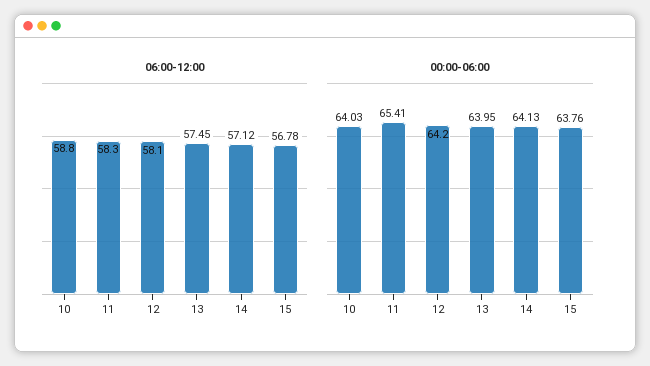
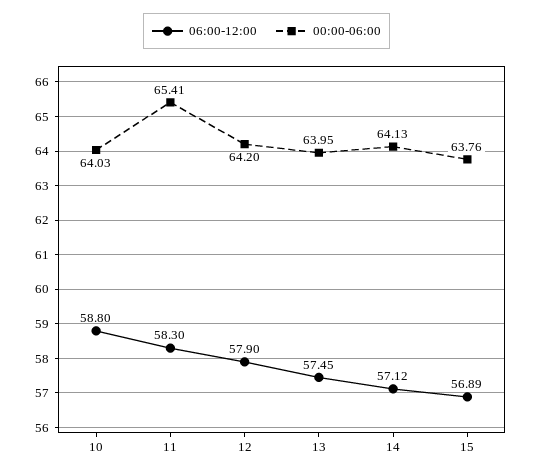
06:00-12:00, 12: 58.1 -> 57.9
06:00-12:00, 15: 56.78 -> 56.89

